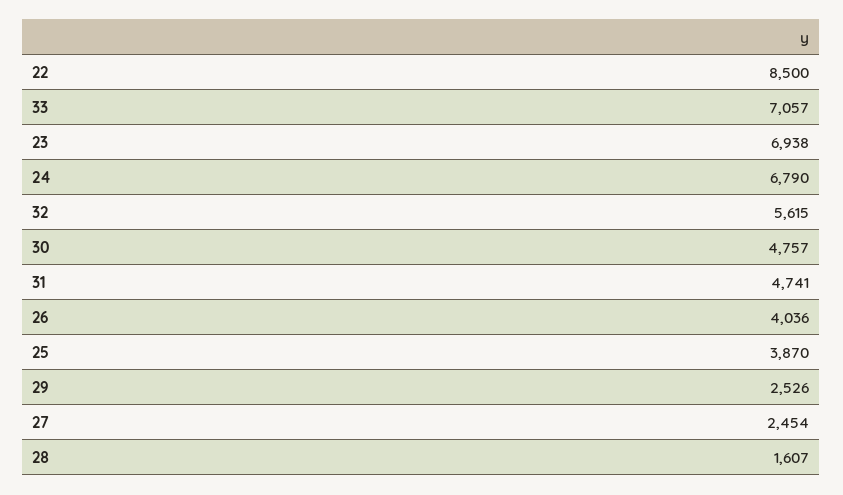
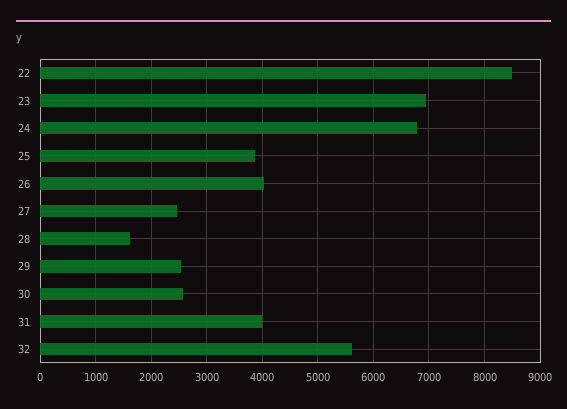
33: 7057 -> none
30: 4757 -> 2600
31: 4741 -> 4000

